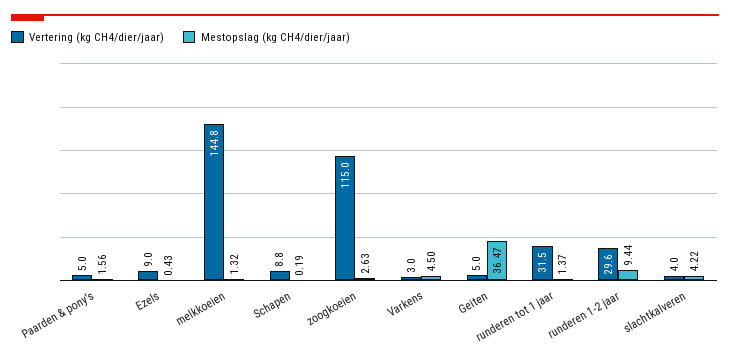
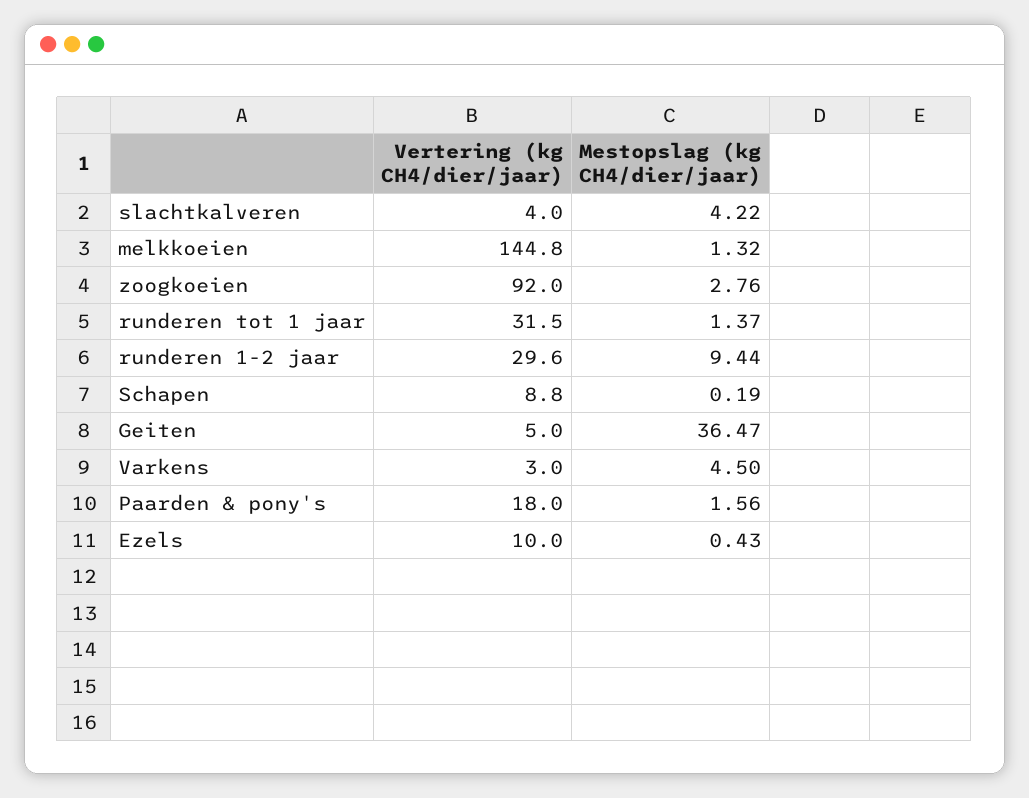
Vertering (kg CH4/dier/jaar), Paarden & pony's: 5 -> 18
Vertering (kg CH4/dier/jaar), Ezels: 9 -> 10
Vertering (kg CH4/dier/jaar), zoogkoeien: 115 -> 92
Mestopslag (kg CH4/dier/jaar), zoogkoeien: 2.63 -> 2.76

